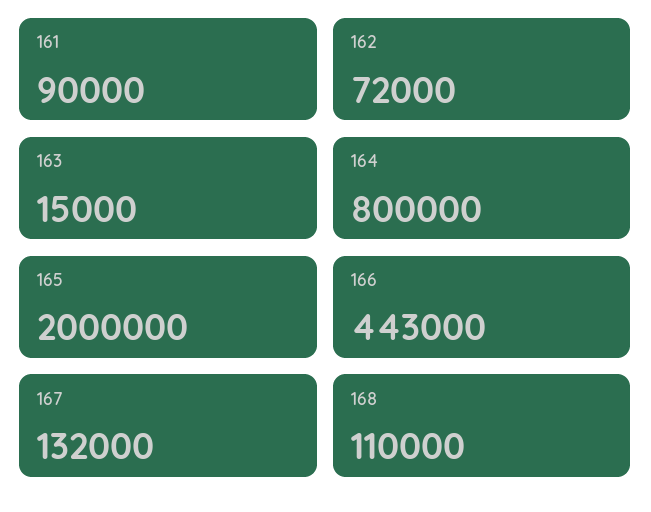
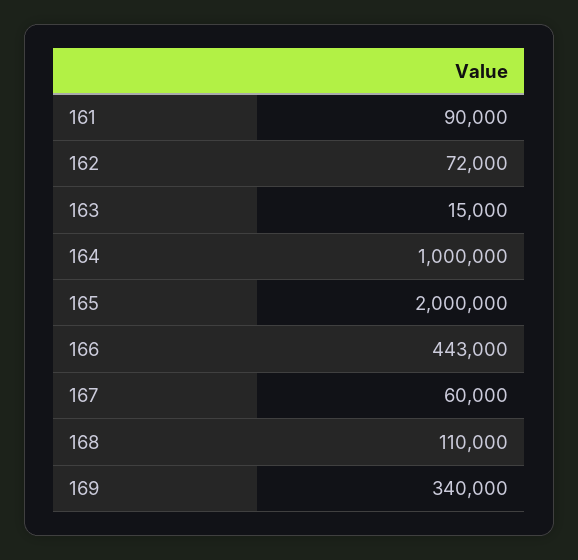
164: 800000 -> 1000000
167: 132000 -> 60000
169: none -> 340000

